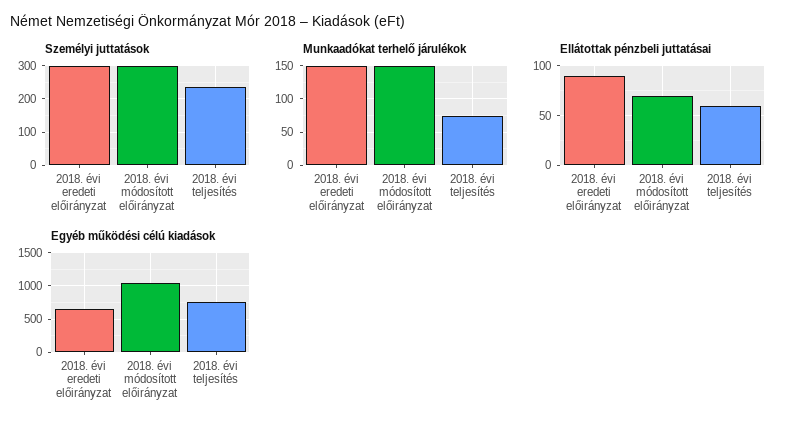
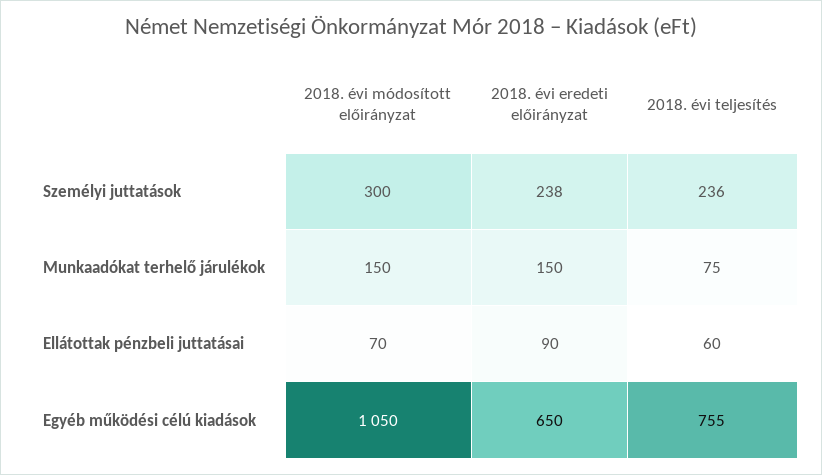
Személyi juttatások, 2018. évi eredeti előirányzat: 300 -> 238

